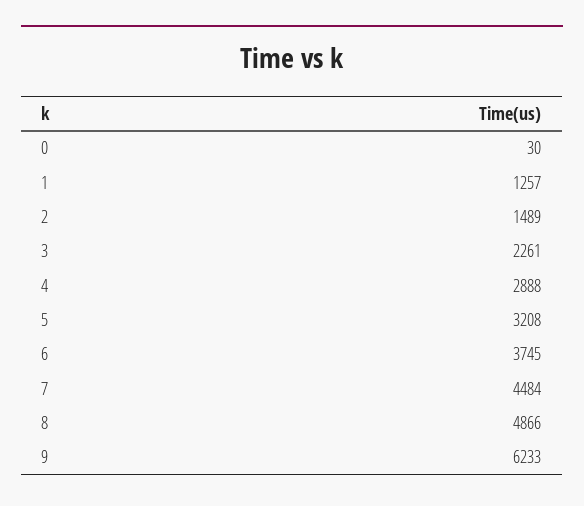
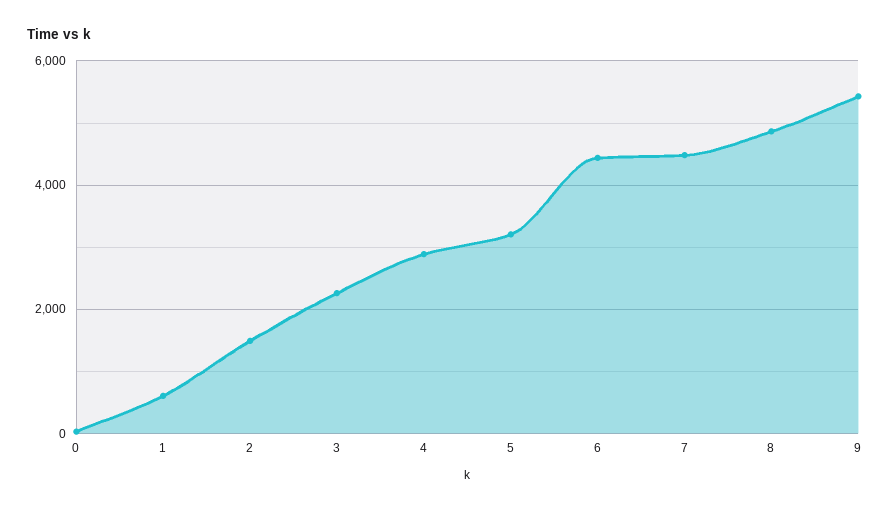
1: 1257 -> 600
6: 3745 -> 4400
9: 6233 -> 5400

